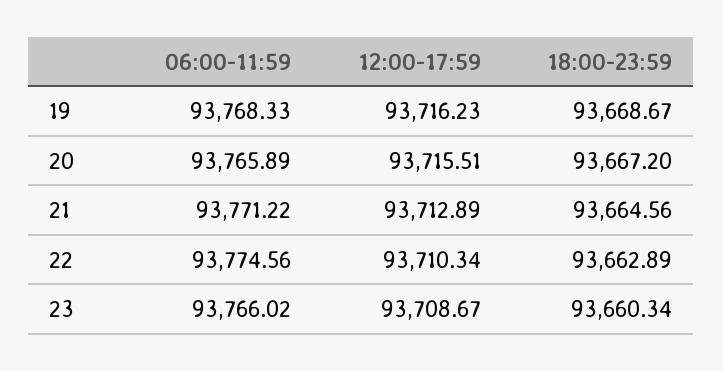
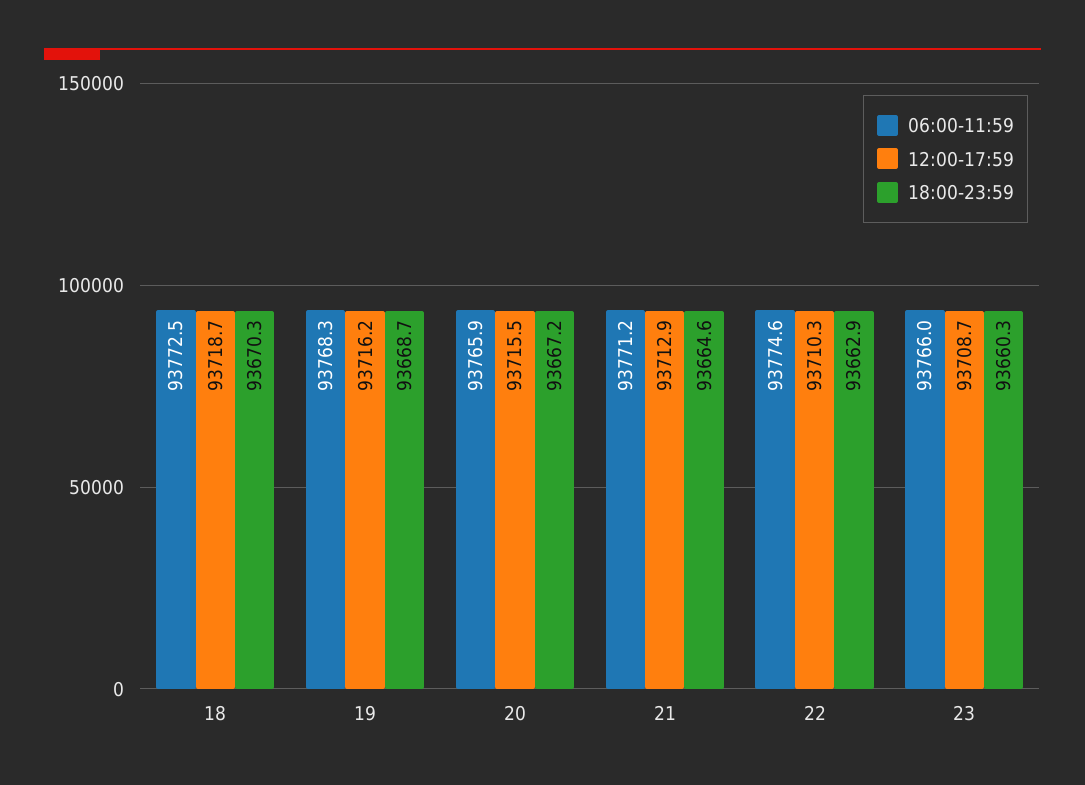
06:00-11:59, 18: none -> 93772.5
12:00-17:59, 18: none -> 93718.7
18:00-23:59, 18: none -> 93670.3

